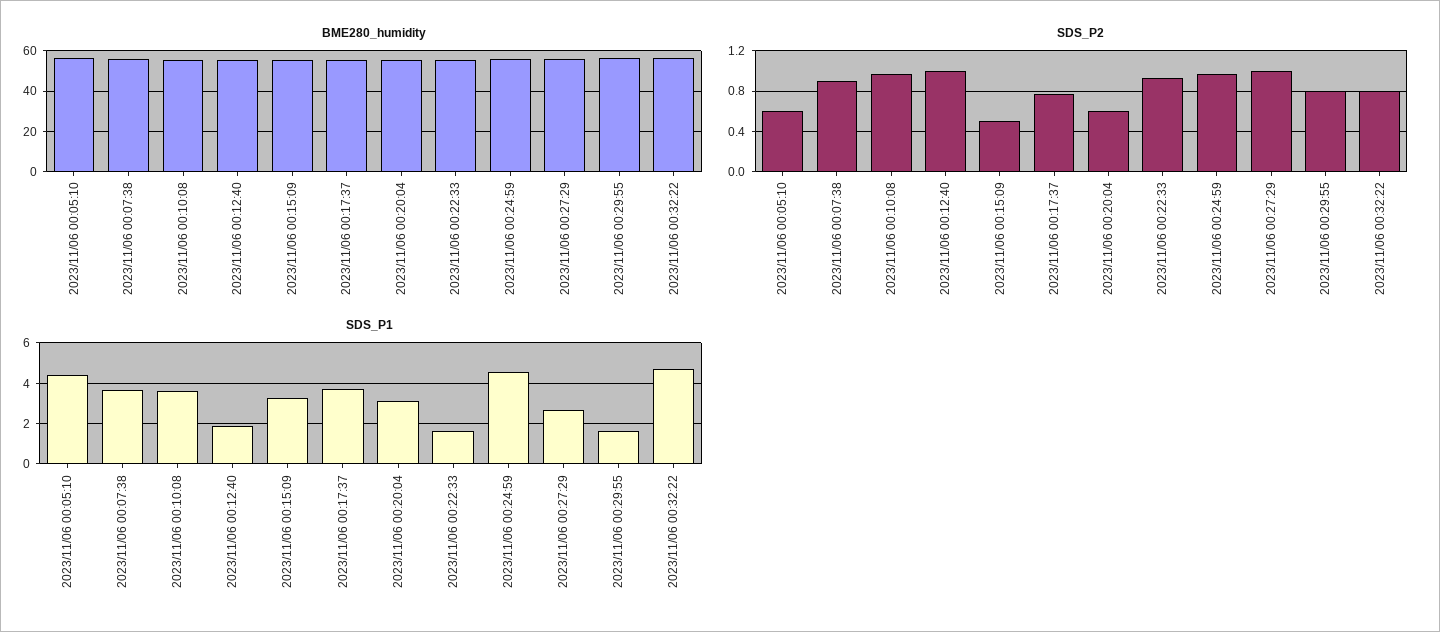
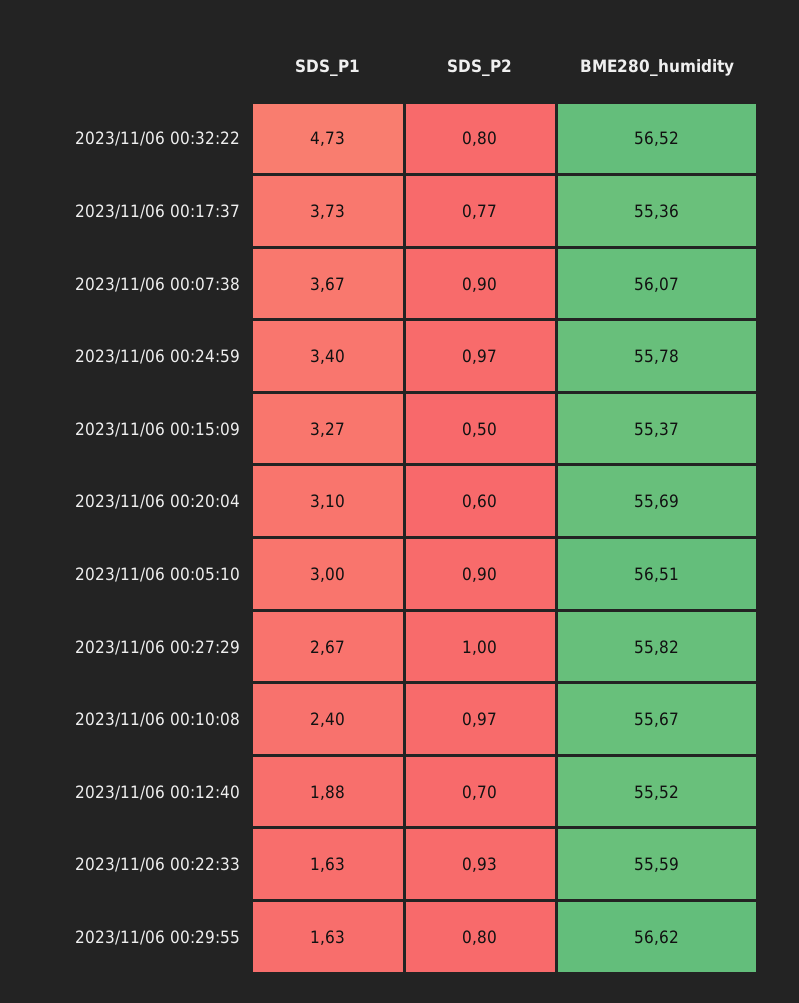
SDS_P2, 2023/11/06 00:05:10: 0.6 -> 0.9
SDS_P2, 2023/11/06 00:12:40: 1 -> 0.7
SDS_P1, 2023/11/06 00:05:10: 4.5 -> 3
SDS_P1, 2023/11/06 00:10:08: 3.5 -> 2.4
SDS_P1, 2023/11/06 00:24:59: 4.5 -> 3.4

